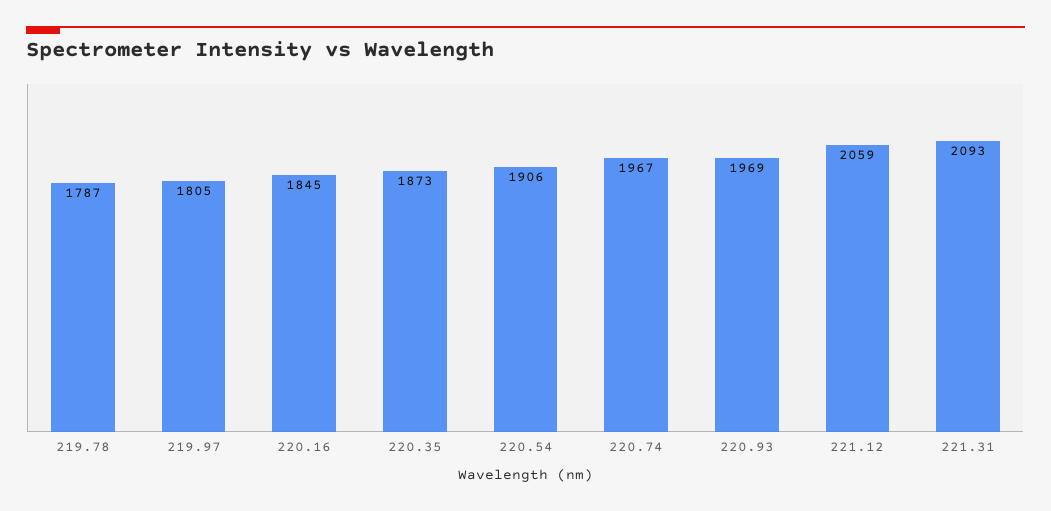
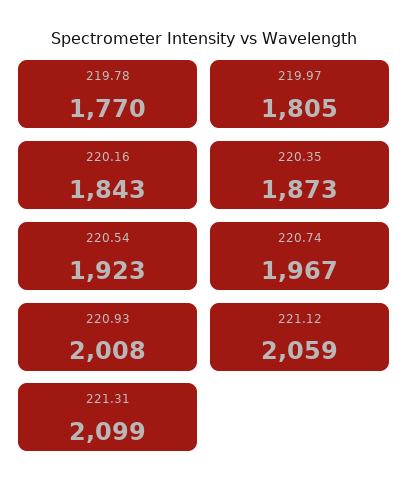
219.78: 1787 -> 1770
220.16: 1845 -> 1843
220.54: 1906 -> 1923
220.93: 1969 -> 2008
221.31: 2093 -> 2099

